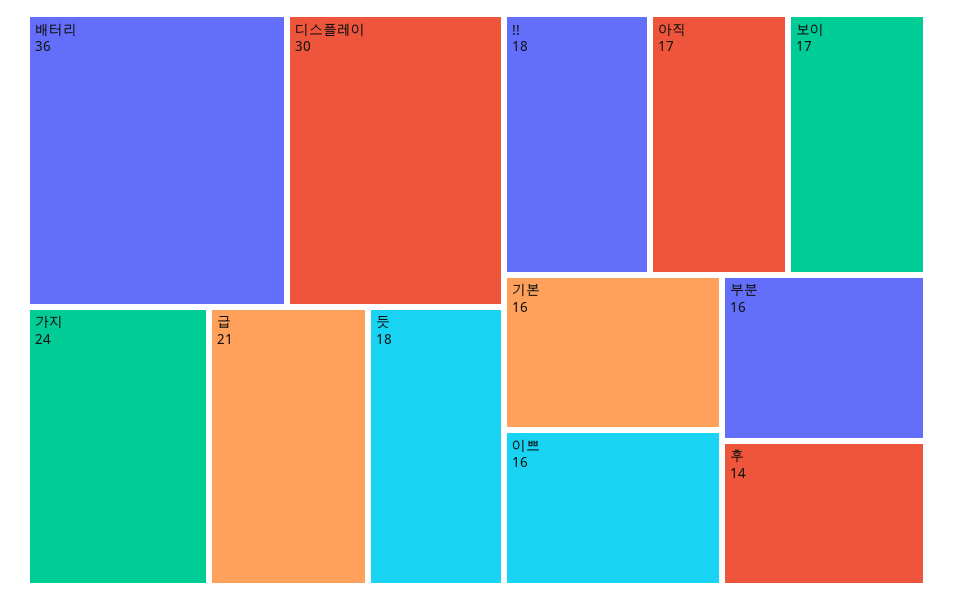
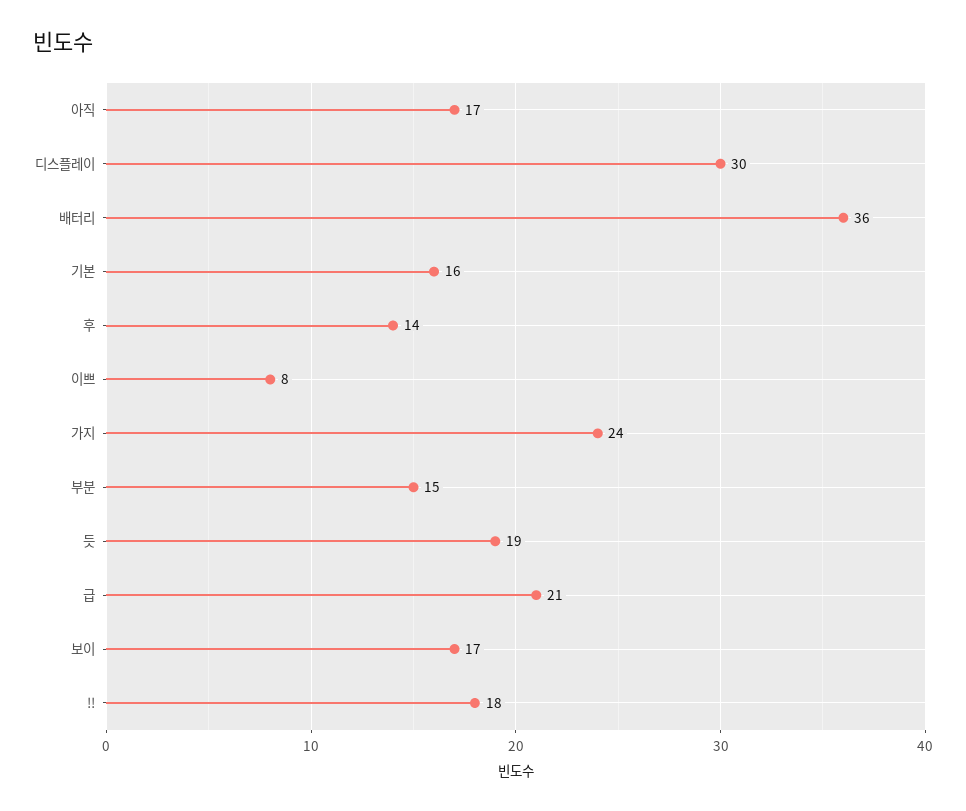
듯: 18 -> 19
이쁘: 16 -> 8
부분: 16 -> 15

